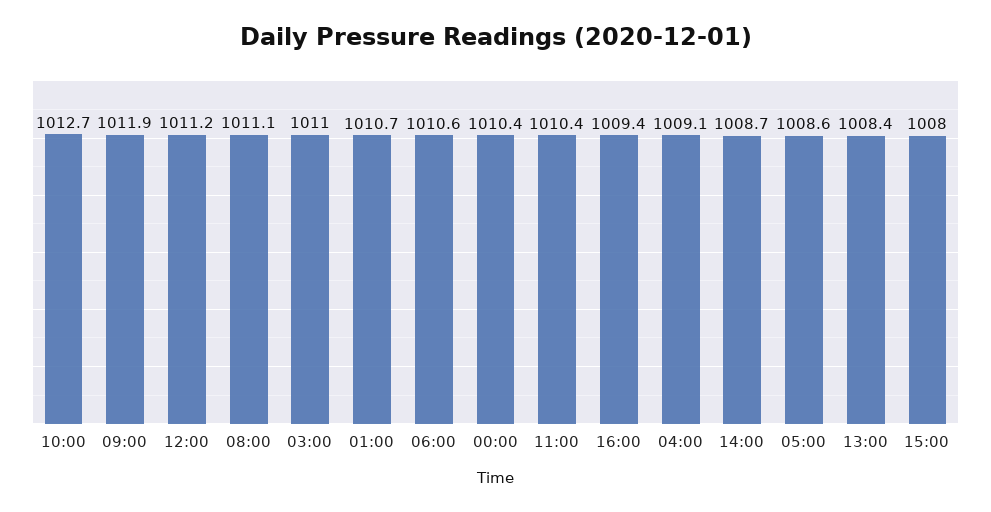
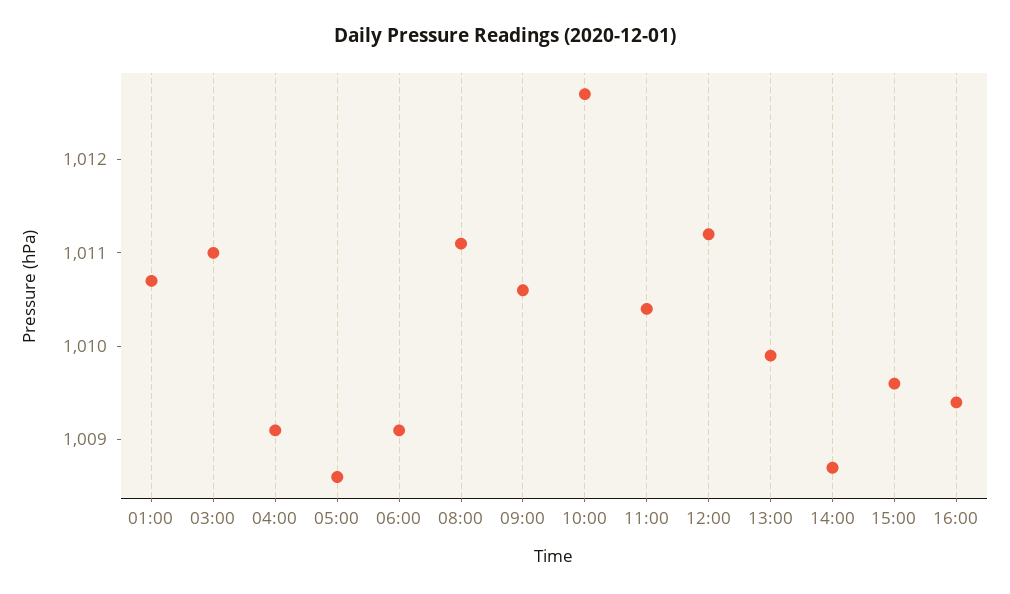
09:00: 1011.9 -> 1010.6
06:00: 1010.6 -> 1009.1
00:00: 1010.4 -> none
13:00: 1008.4 -> 1009.9
15:00: 1008 -> 1009.6

